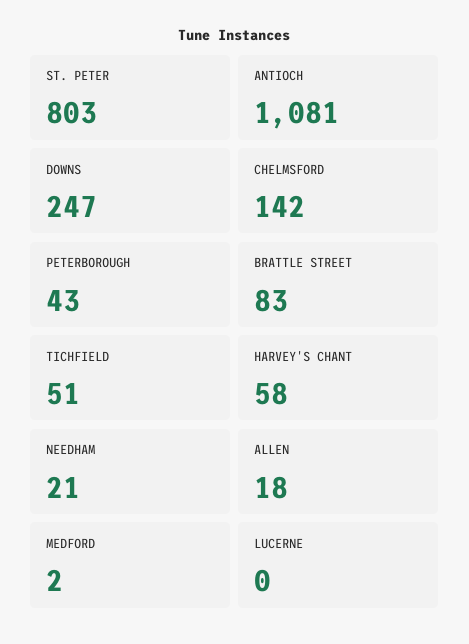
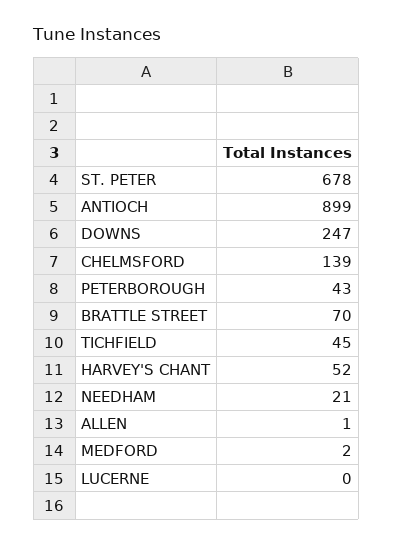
ST. PETER: 803 -> 678
ANTIOCH: 1081 -> 899
CHELMSFORD: 142 -> 139
BRATTLE STREET: 83 -> 70
TICHFIELD: 51 -> 45
HARVEY'S CHANT: 58 -> 52
ALLEN: 18 -> 1

